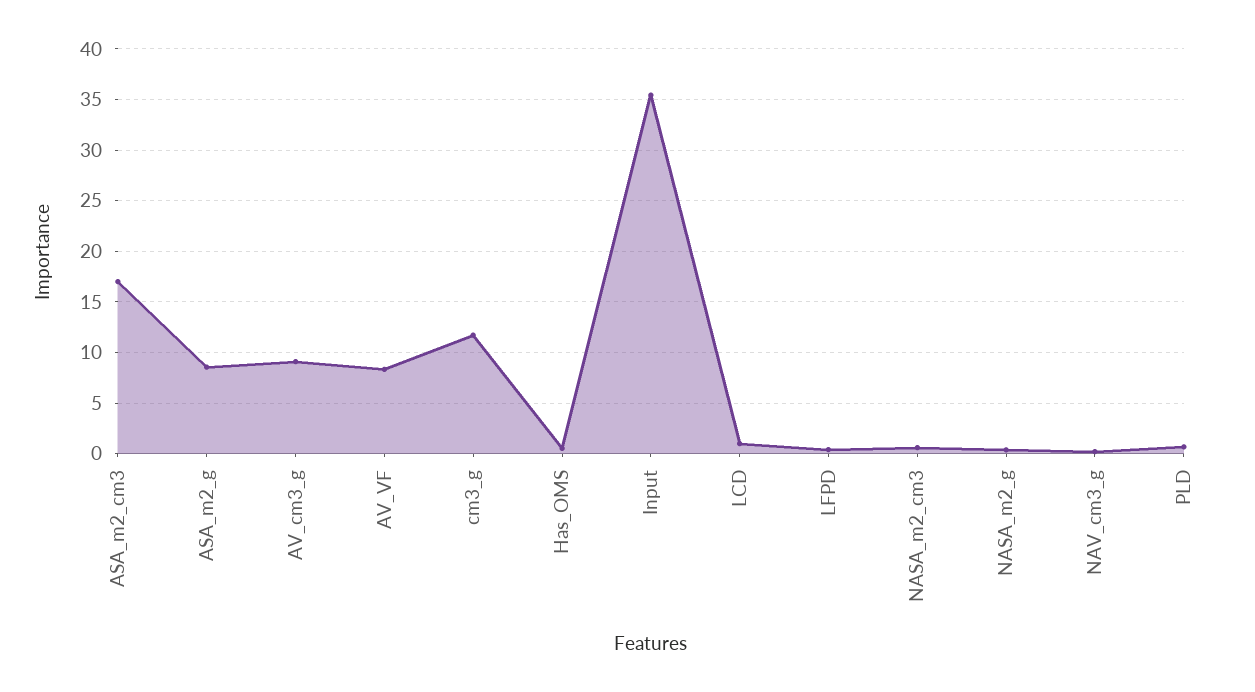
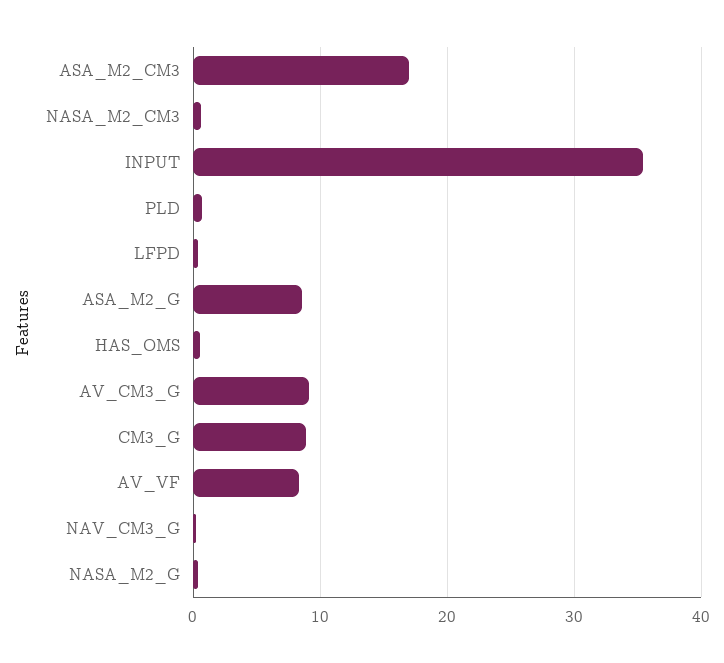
cm3_g: 12 -> 9
LCD: 1 -> none

